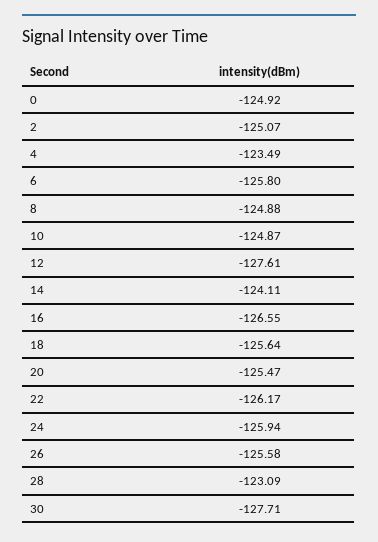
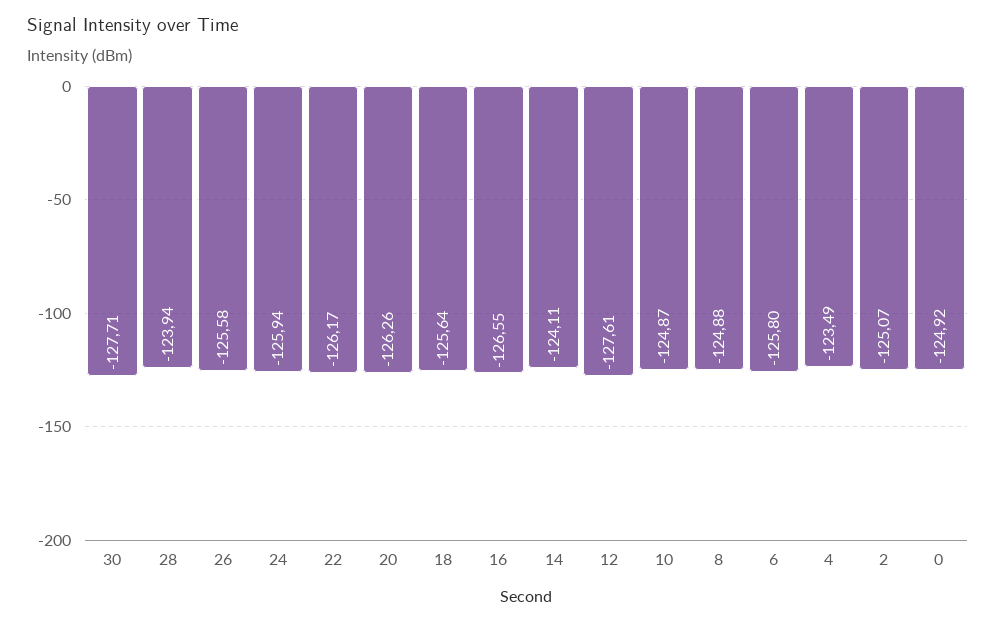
20: -125.47 -> -126.26
28: -123.09 -> -123.94

